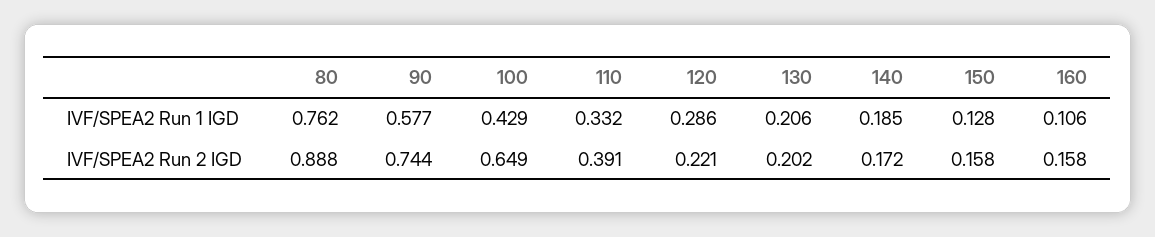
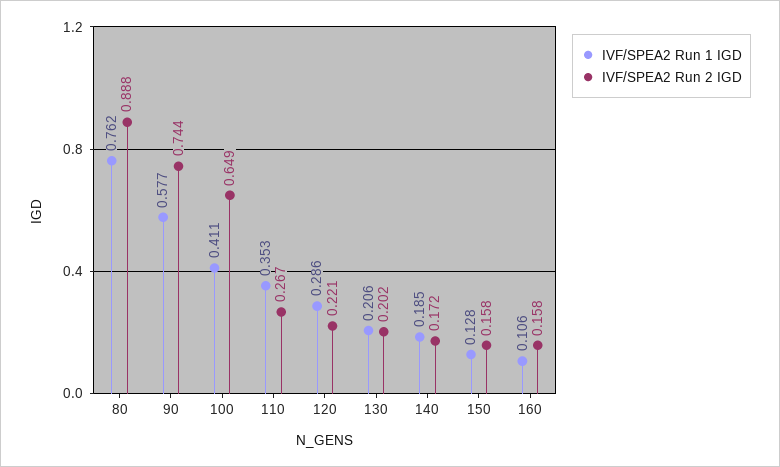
IVF/SPEA2 Run 1 IGD, 100: 0.429 -> 0.411
IVF/SPEA2 Run 1 IGD, 110: 0.332 -> 0.353
IVF/SPEA2 Run 2 IGD, 110: 0.391 -> 0.267

